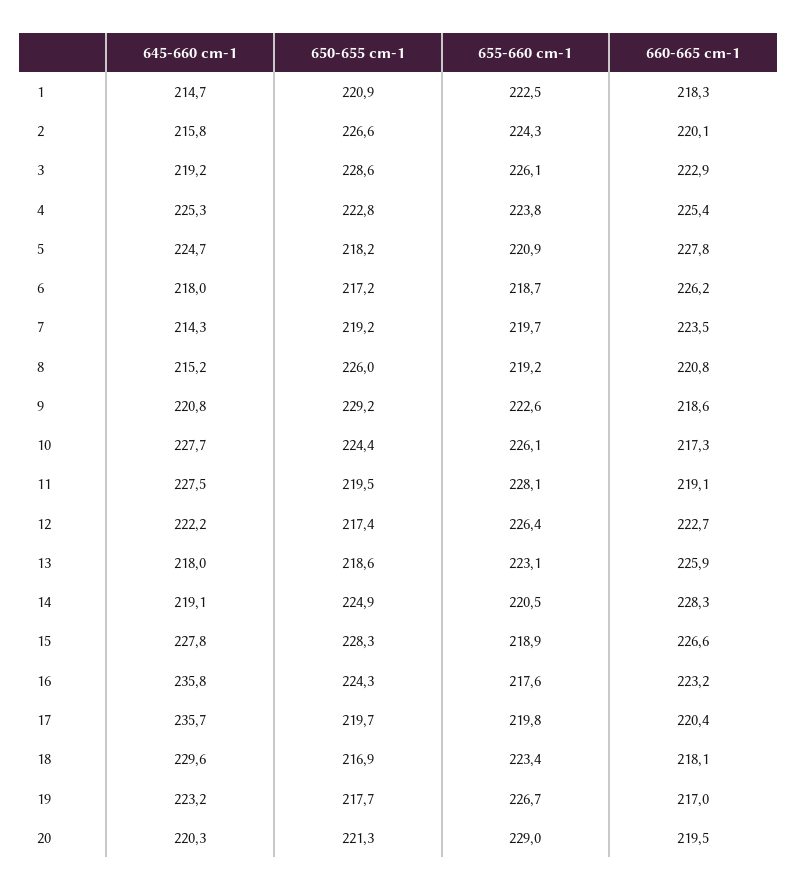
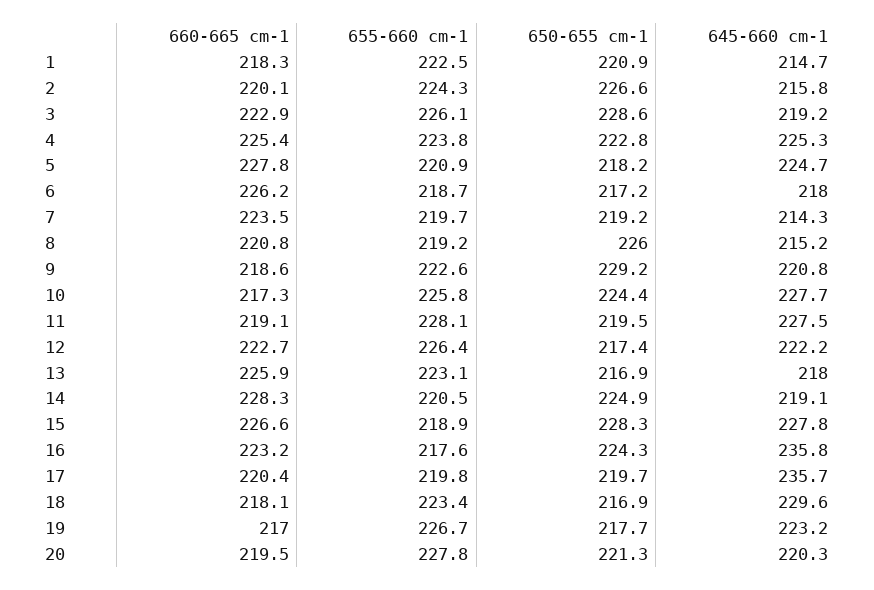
655-660 cm-1, 10: 226.1 -> 225.8
650-655 cm-1, 13: 218.6 -> 216.9
655-660 cm-1, 20: 229 -> 227.8

